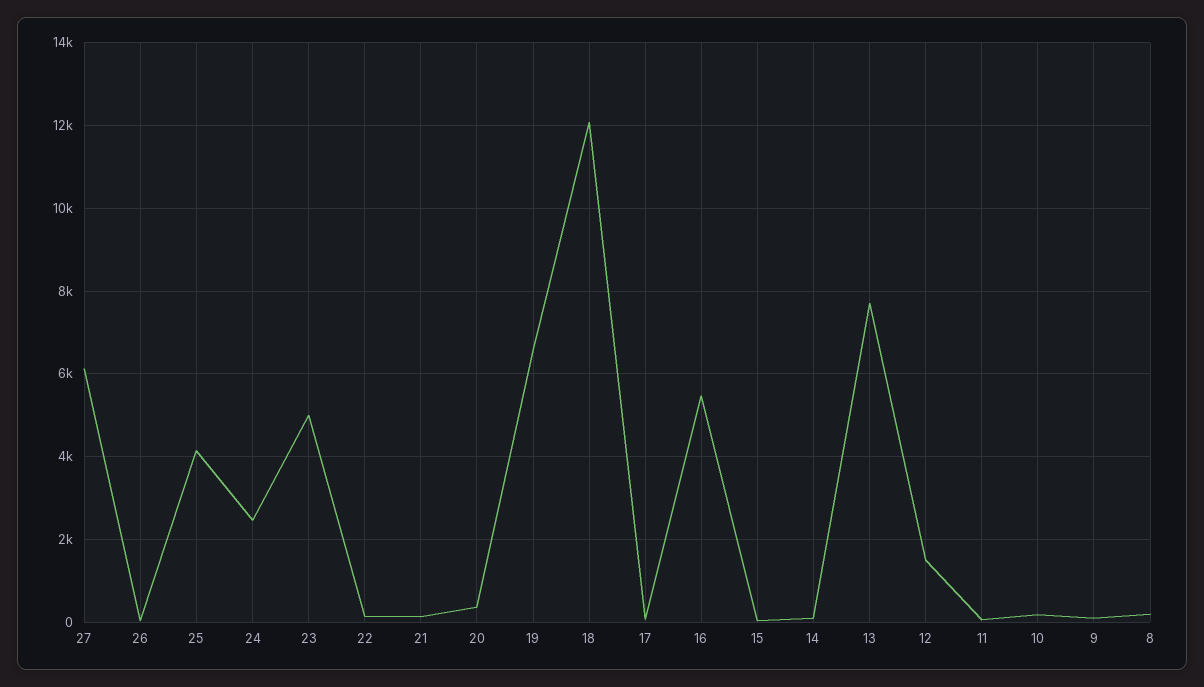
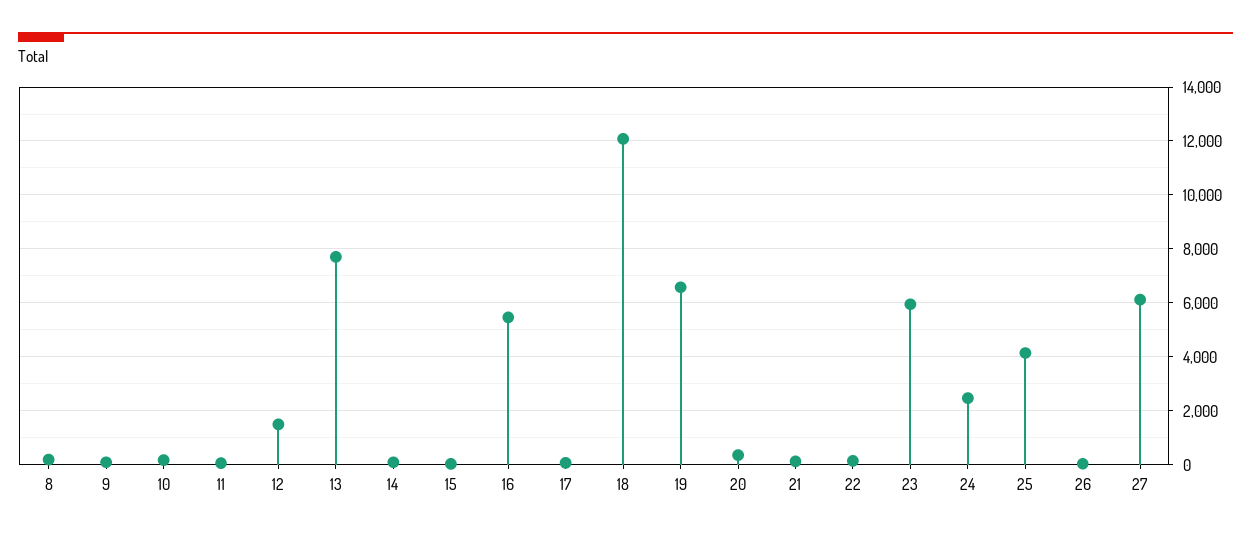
23: 5000 -> 6000

